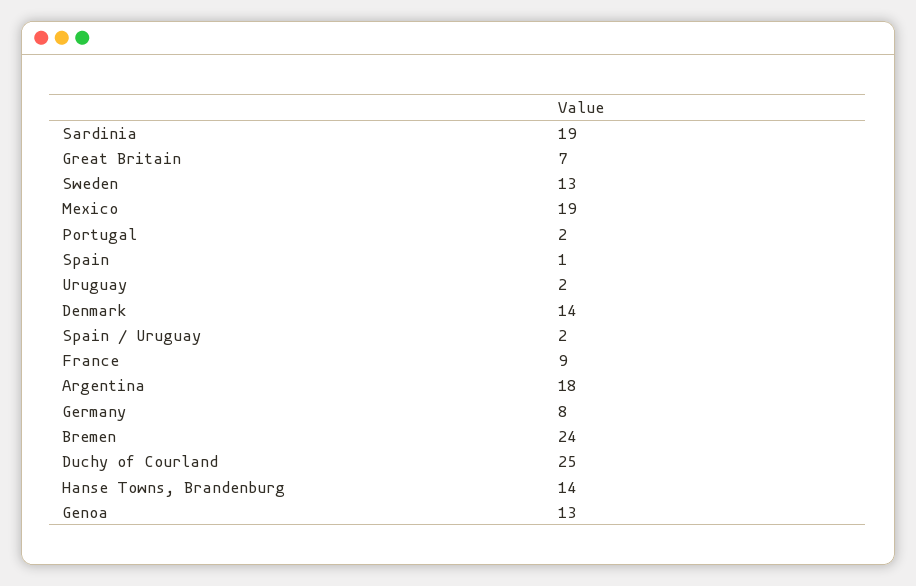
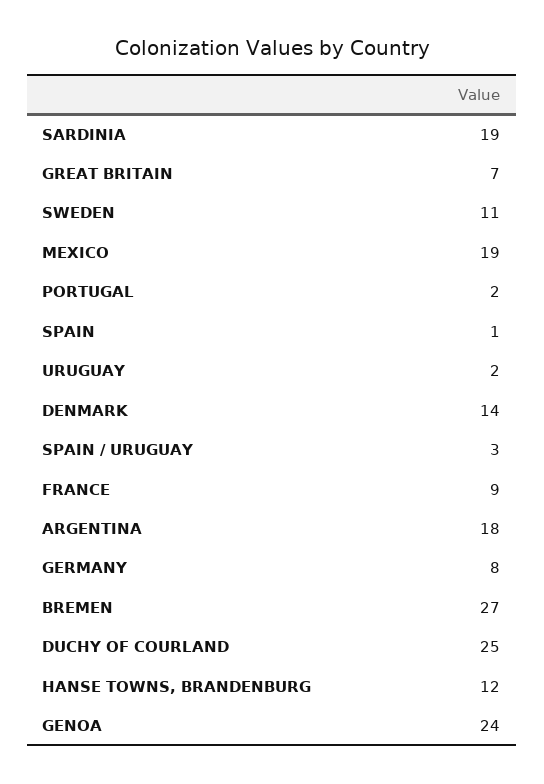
Sweden: 13 -> 11
Spain / Uruguay: 2 -> 3
Bremen: 24 -> 27
Hanse Towns, Brandenburg: 14 -> 12
Genoa: 13 -> 24

